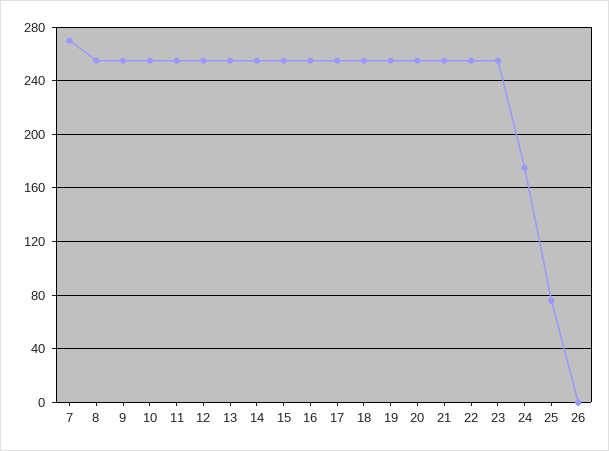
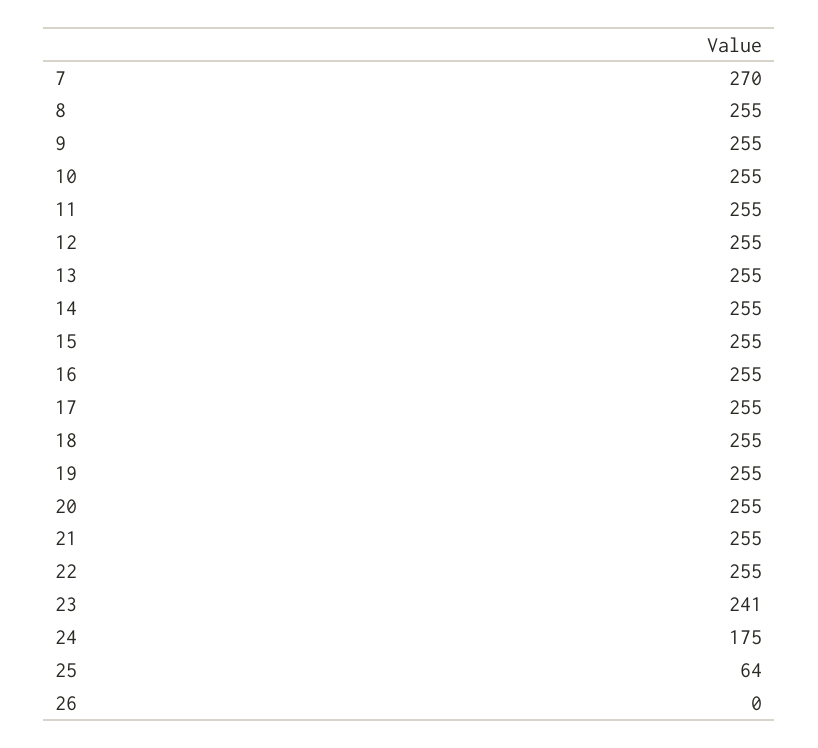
23: 255 -> 241
25: 75 -> 64

